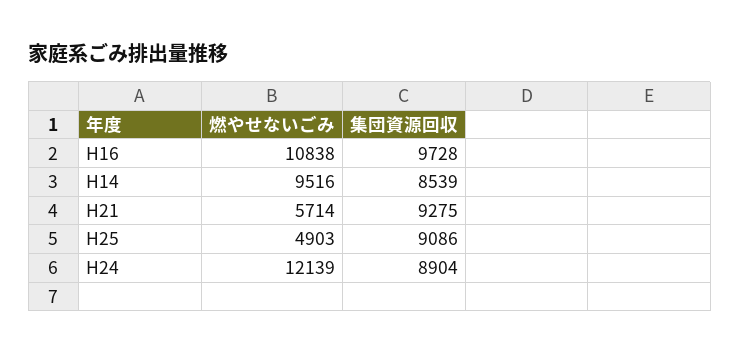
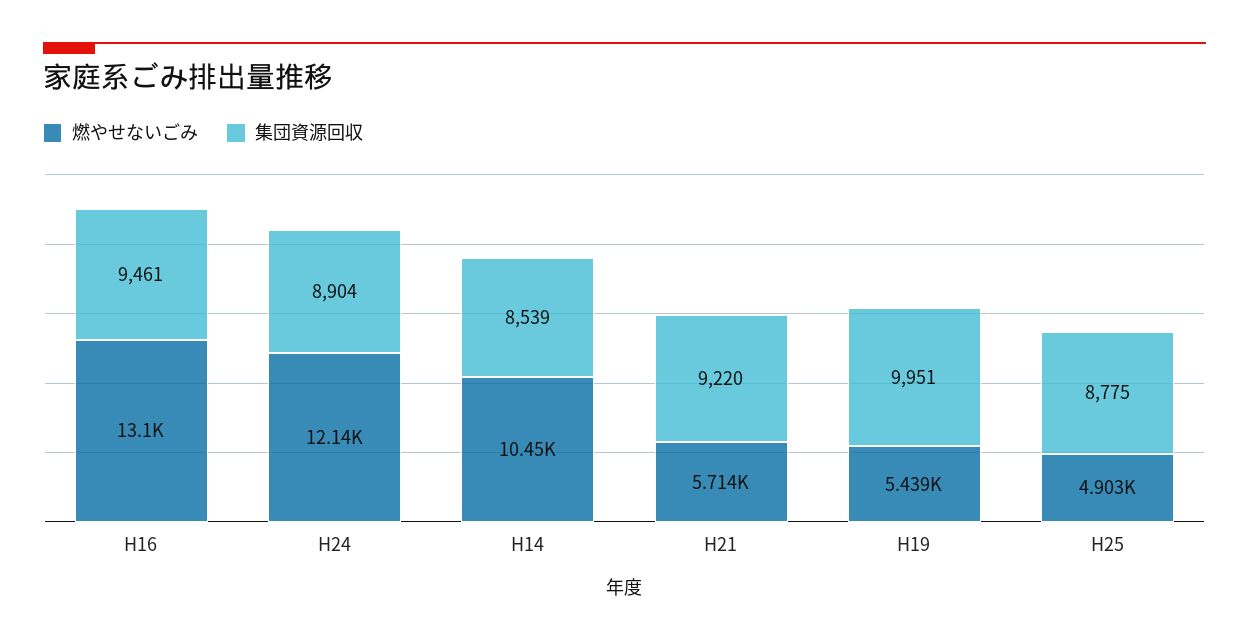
燃やせないごみ, H16: 10838 -> 13100
集団資源回収, H16: 9728 -> 9461
燃やせないごみ, H14: 9516 -> 10450
集団資源回収, H21: 9275 -> 9220
集団資源回収, H25: 9086 -> 8775
燃やせないごみ, H19: none -> 5439
集団資源回収, H19: none -> 9951

